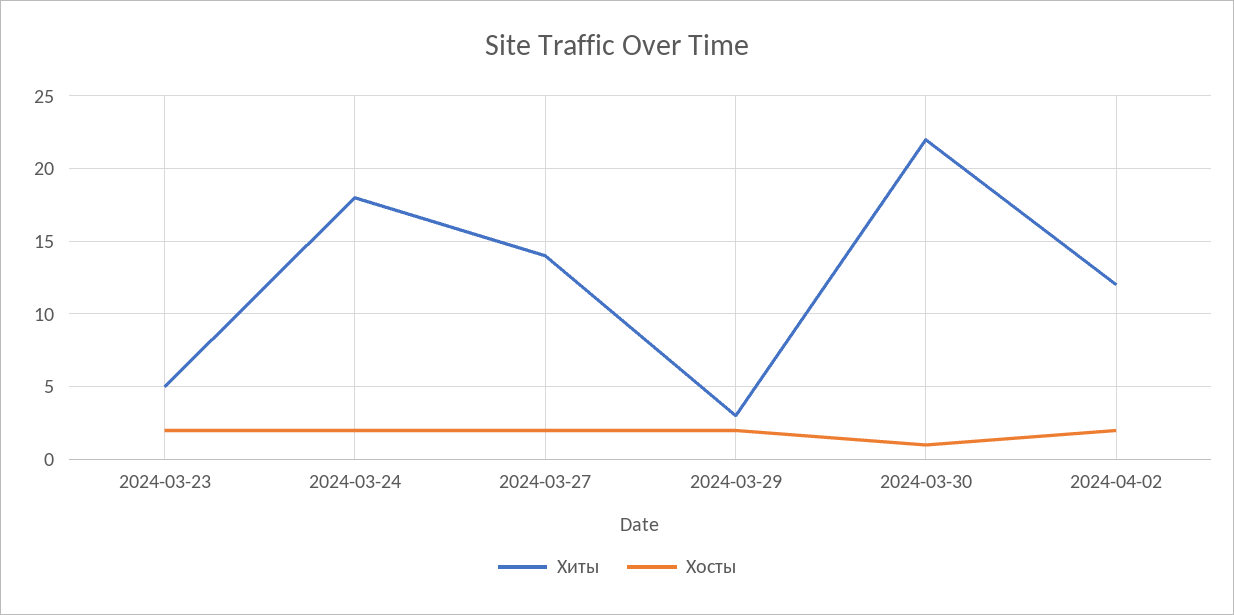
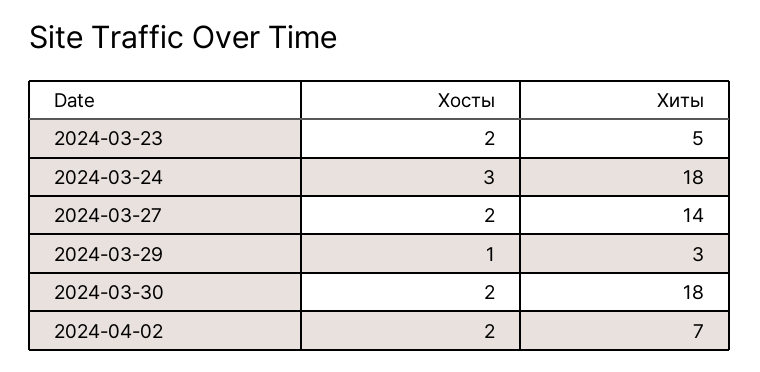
Хосты, 2024-03-24: 2 -> 3
Хосты, 2024-03-29: 2 -> 1
Хиты, 2024-03-30: 22 -> 18
Хосты, 2024-03-30: 1 -> 2
Хиты, 2024-04-02: 12 -> 7

